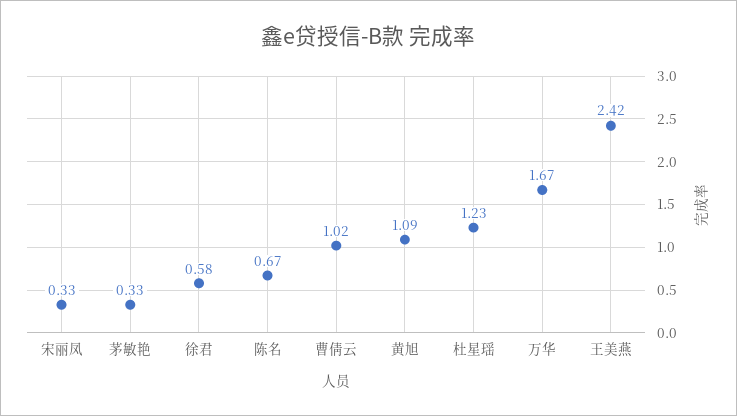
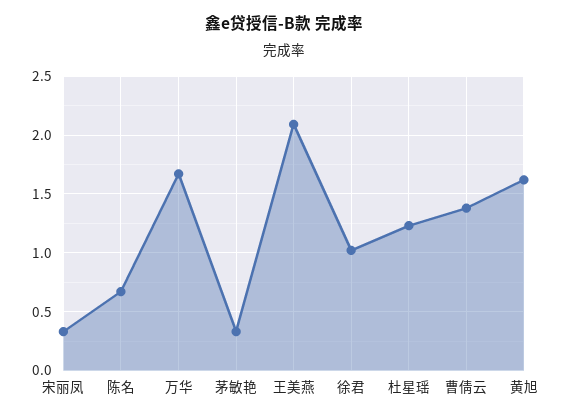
徐君: 0.58 -> 1
曹倩云: 1.02 -> 1.4
黄旭: 1.09 -> 1.6
王美燕: 2.42 -> 2.1

